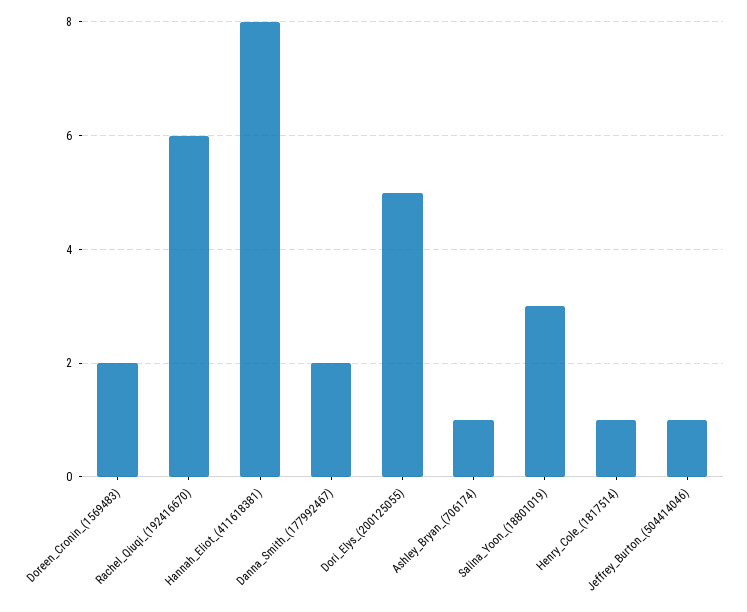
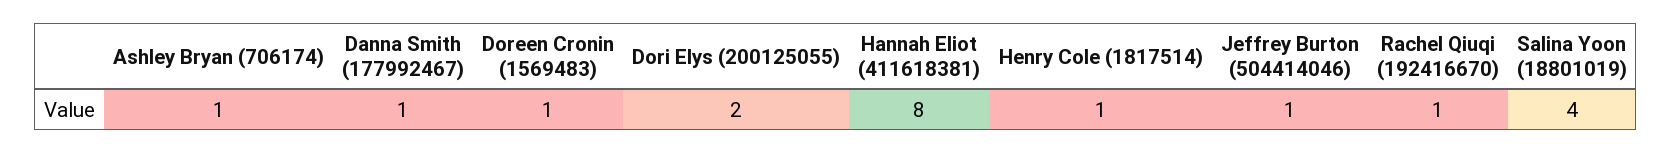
Doreen_Cronin_(1569483): 2 -> 1
Rachel_Qiuqi_(192416670): 6 -> 1
Danna_Smith_(177992467): 2 -> 1
Dori_Elys_(200125055): 5 -> 2
Salina_Yoon_(18801019): 3 -> 4

